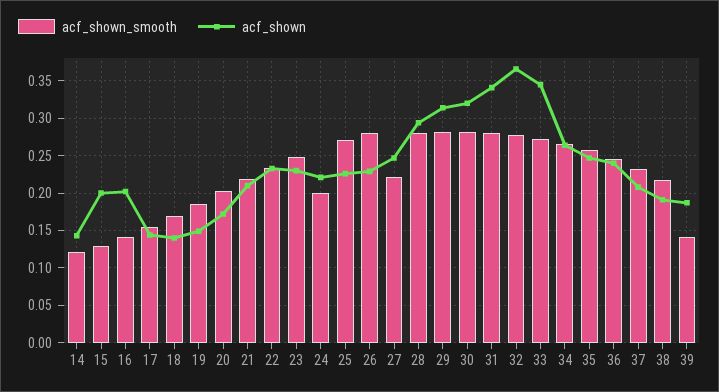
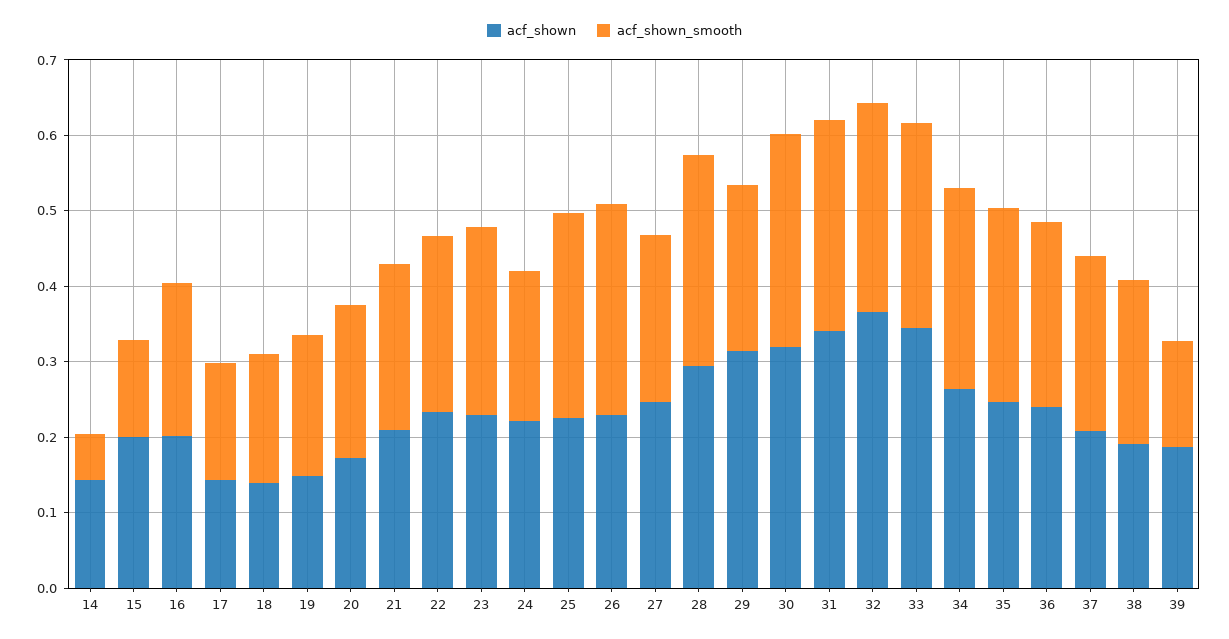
acf_shown_smooth, 14: 0.12 -> 0.06
acf_shown_smooth, 16: 0.14 -> 0.2
acf_shown_smooth, 29: 0.28 -> 0.22

